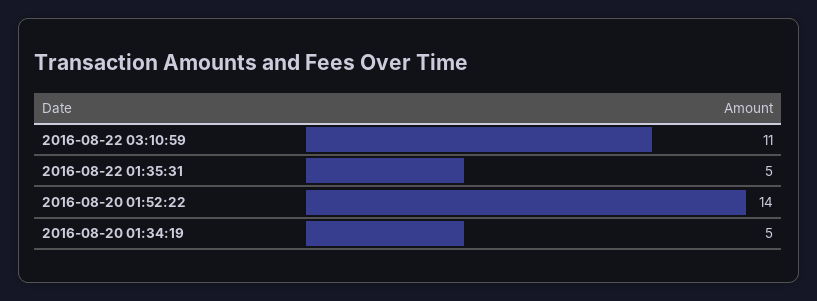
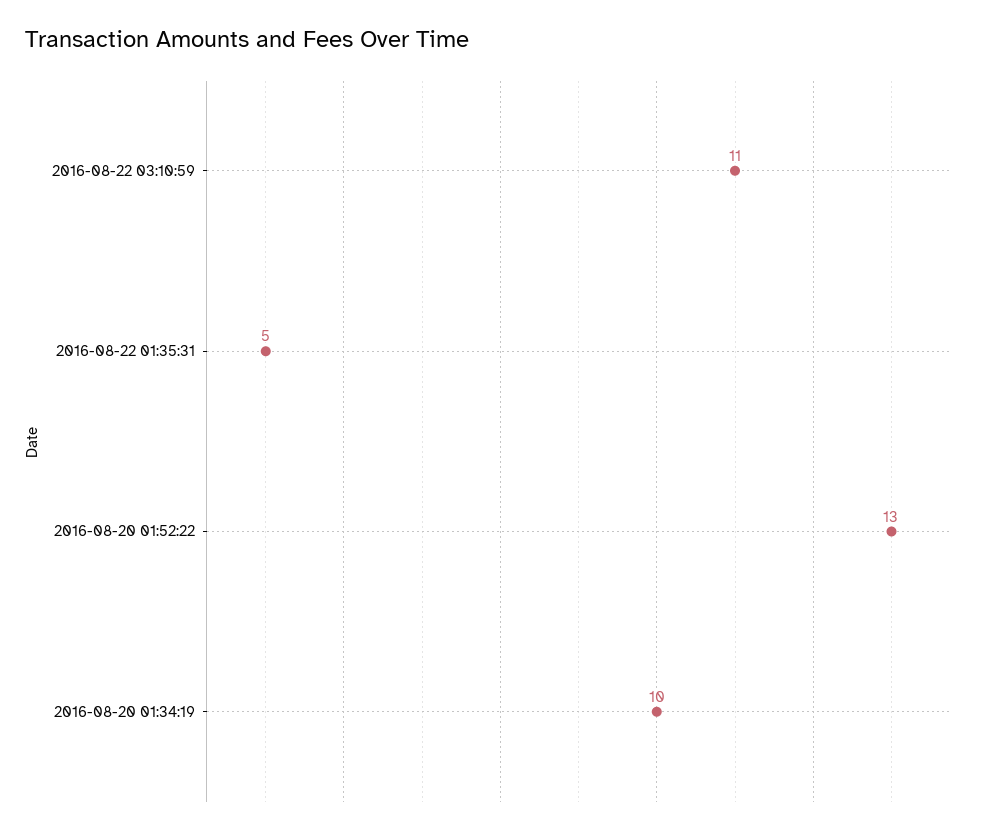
2016-08-20 01:52:22: 14 -> 13
2016-08-20 01:34:19: 5 -> 10

